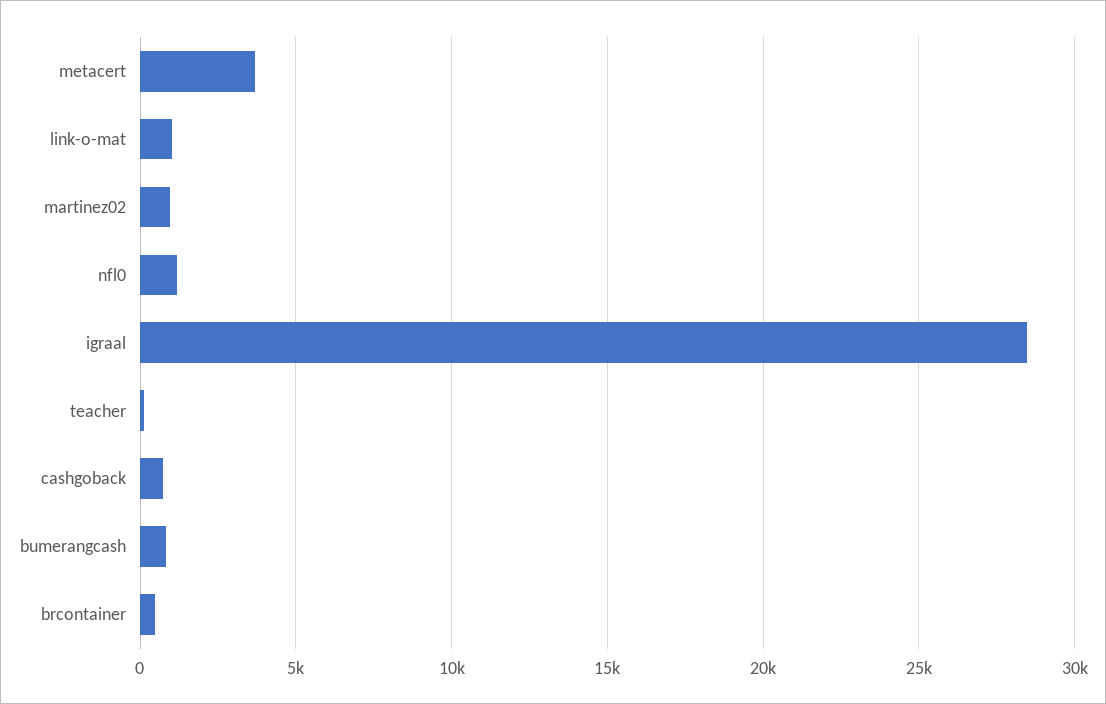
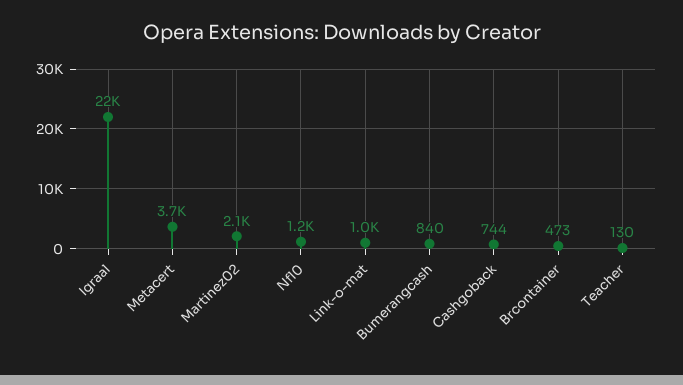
martinez02: 1000 -> 2100
igraal: 28500 -> 22000

